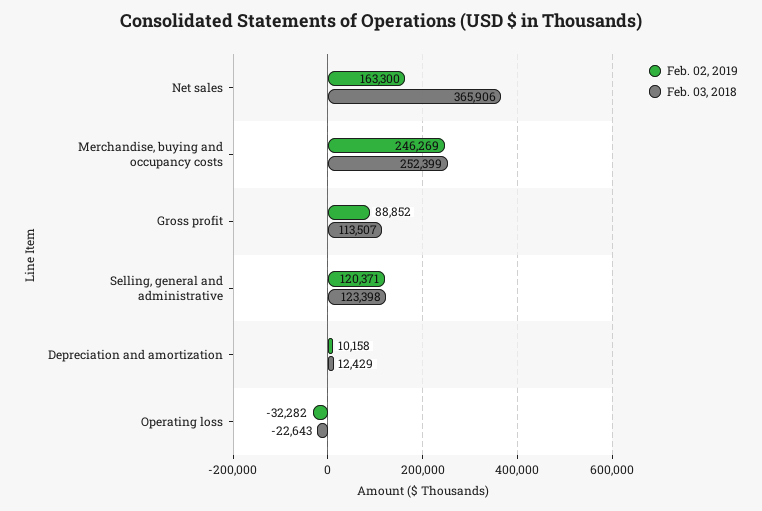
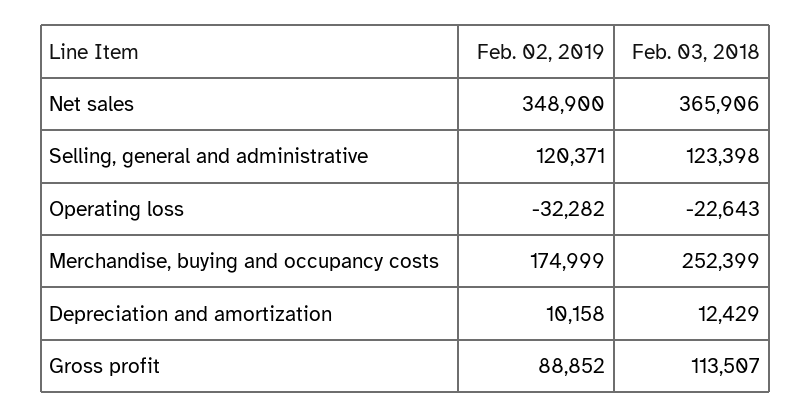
Feb. 02, 2019, Net sales: 163300 -> 348900
Feb. 02, 2019, Merchandise, buying and occupancy costs: 246269 -> 174999

